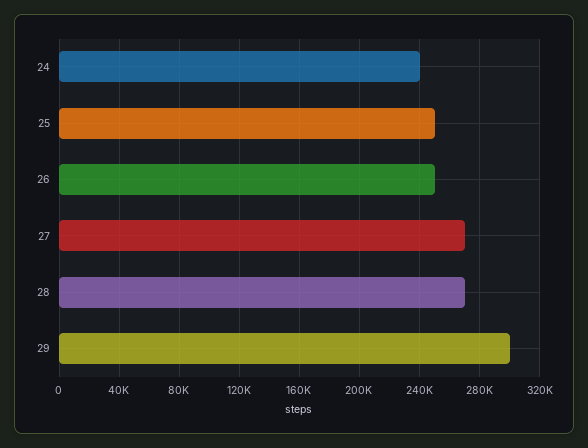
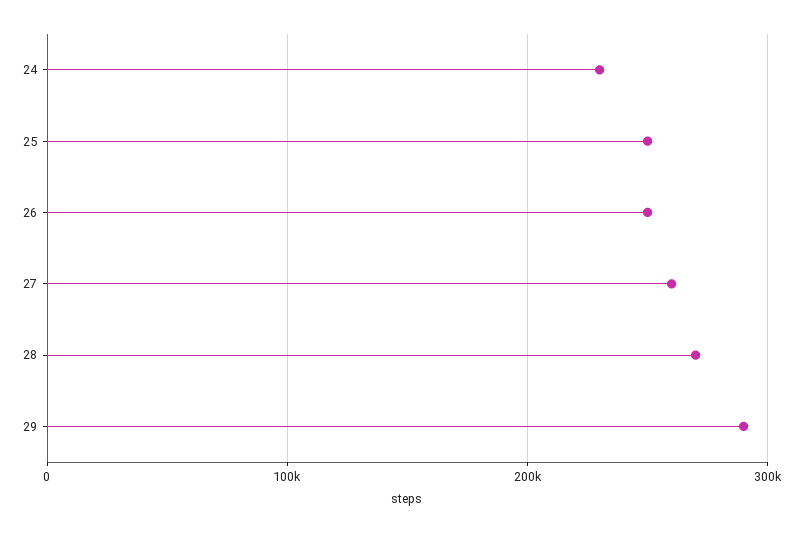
24: 240000 -> 230000
27: 270000 -> 260000
29: 300000 -> 290000

